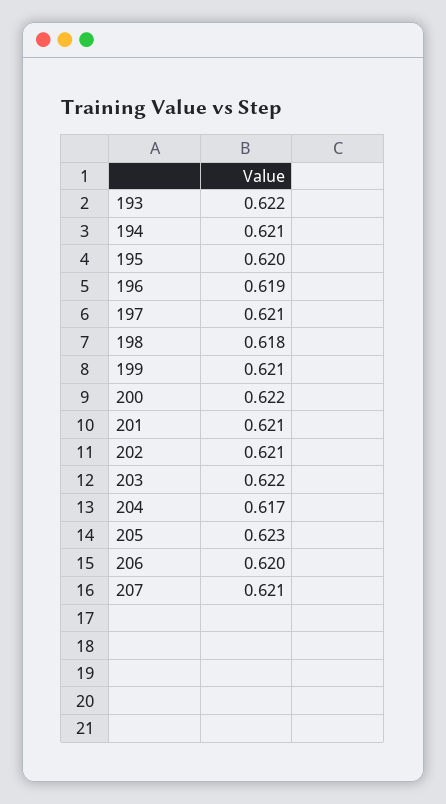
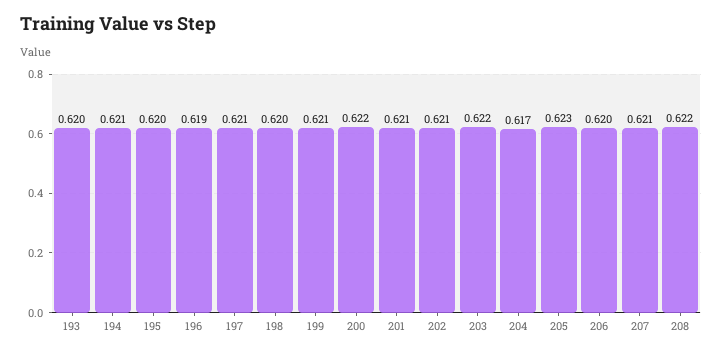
193: 0.622 -> 0.62
198: 0.618 -> 0.62
208: none -> 0.622

